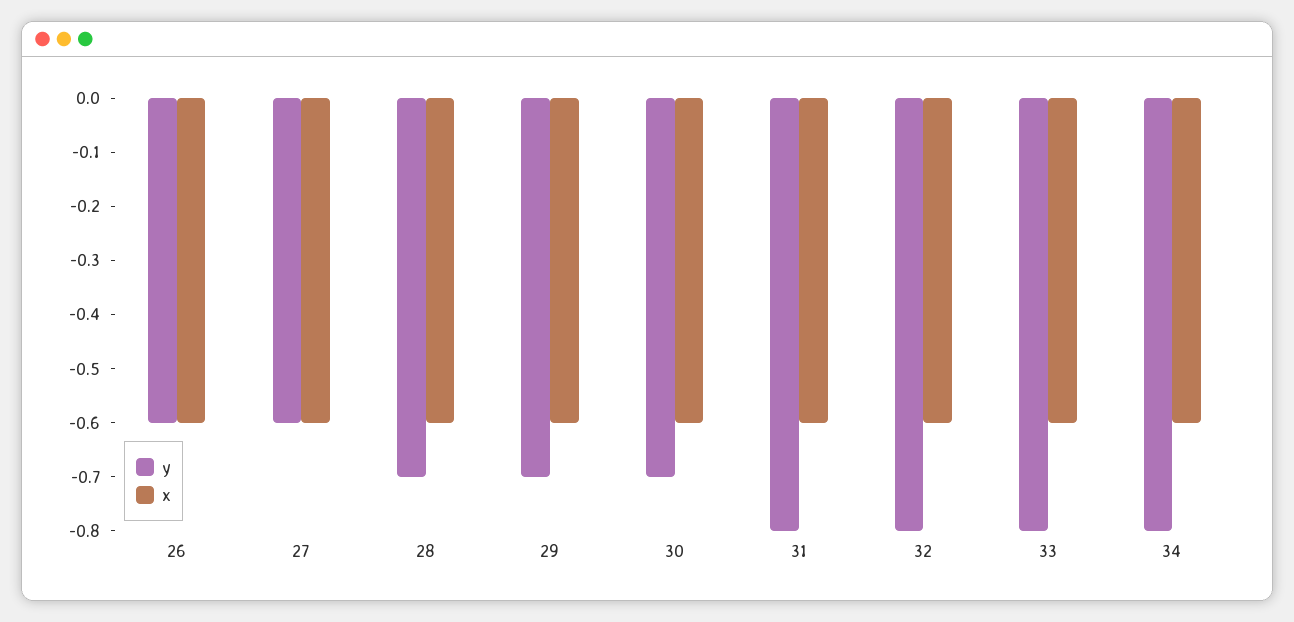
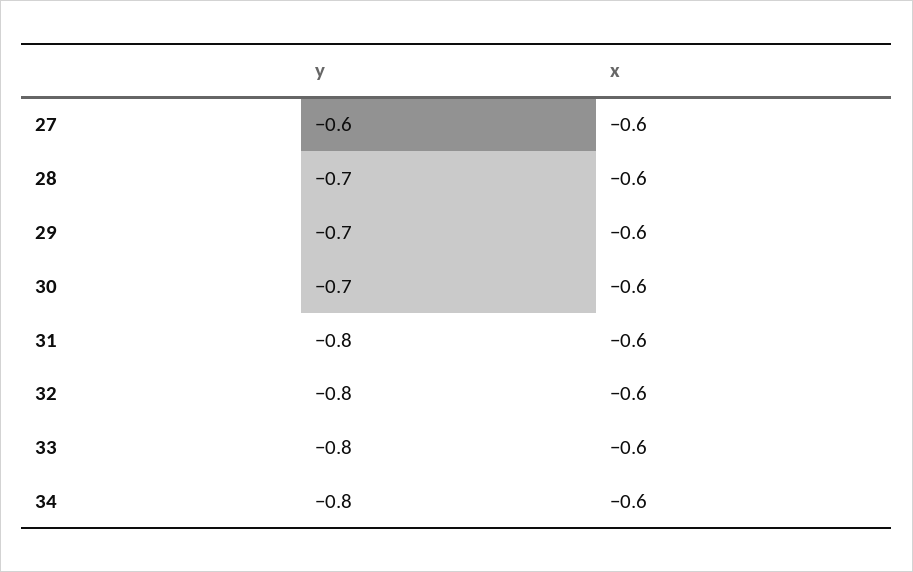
y, 26: -0.6 -> none
x, 26: -0.6 -> none

